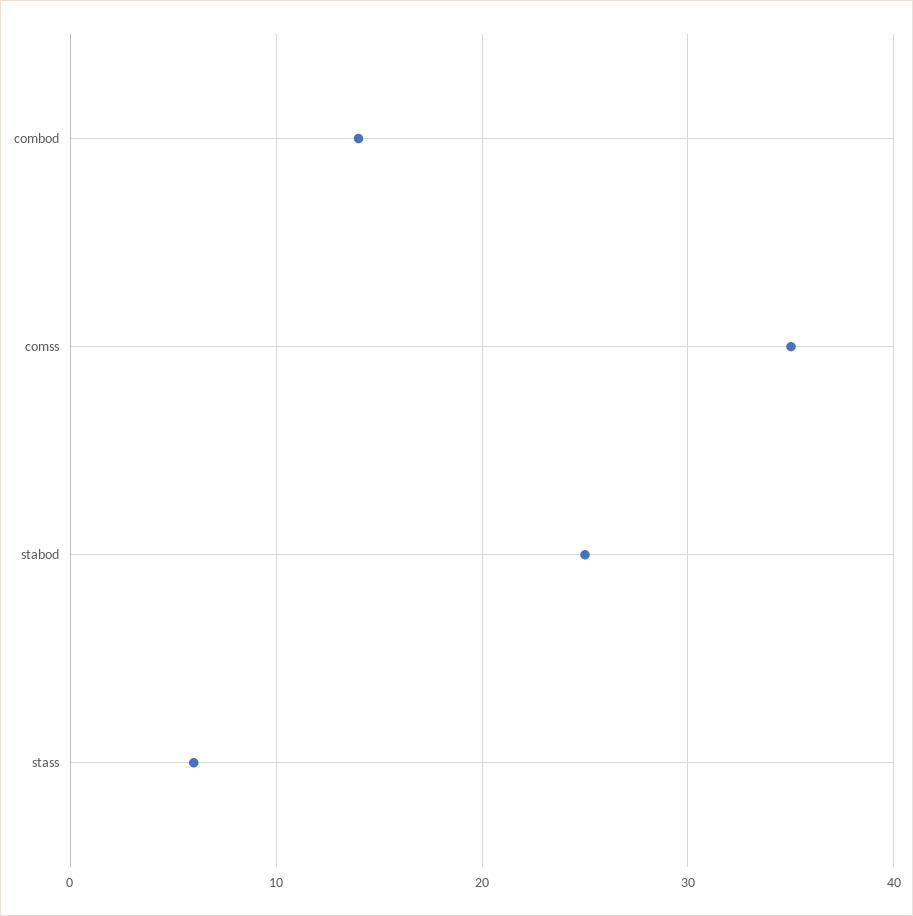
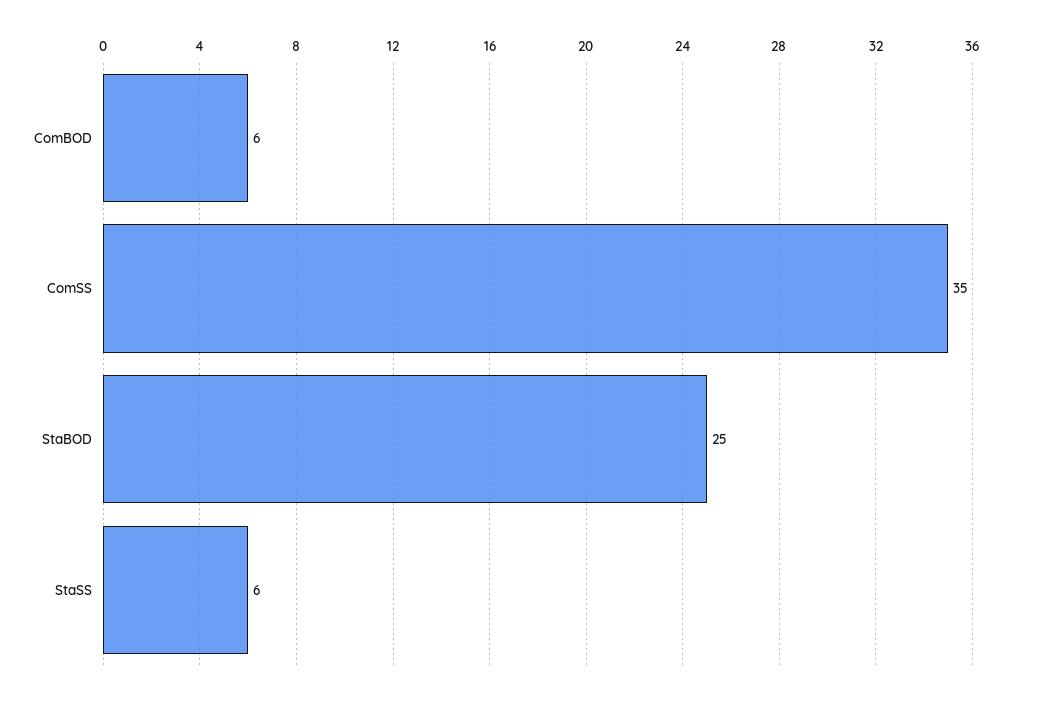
combod: 14 -> 6

